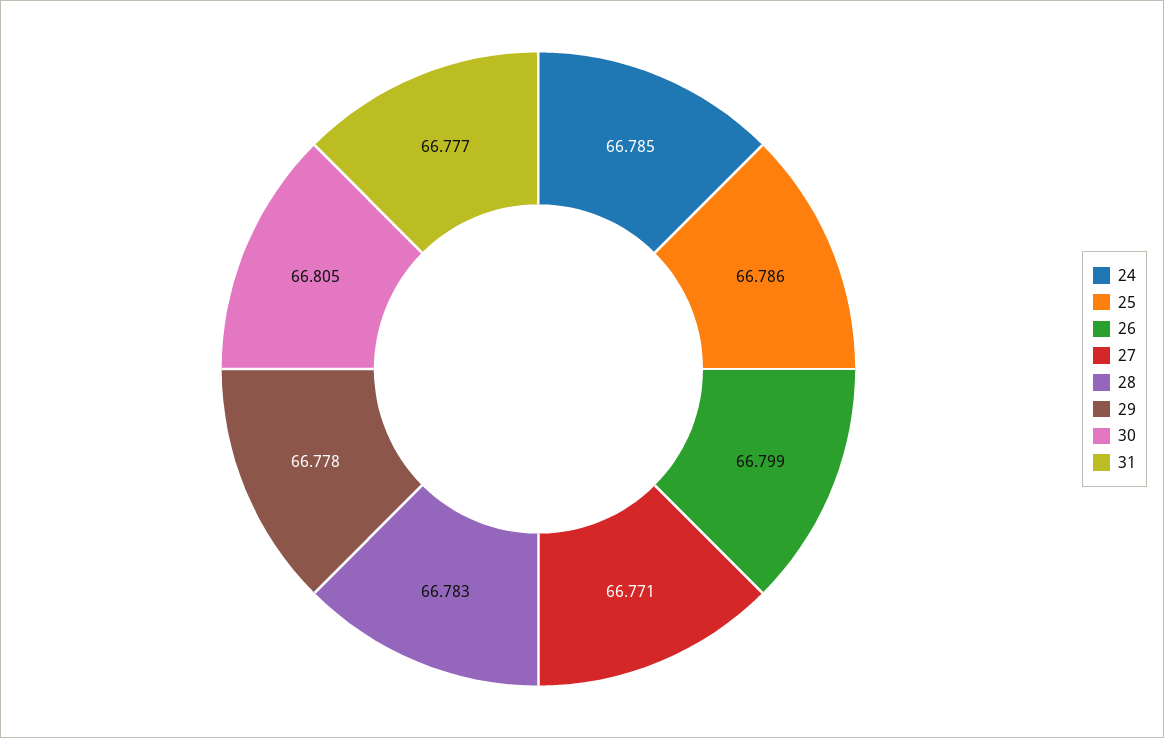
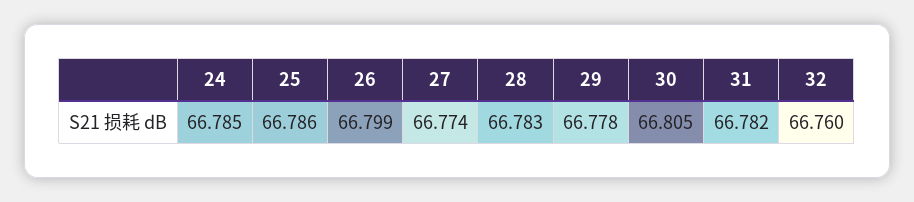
27: 66.771 -> 66.774
31: 66.777 -> 66.782
32: none -> 66.76

